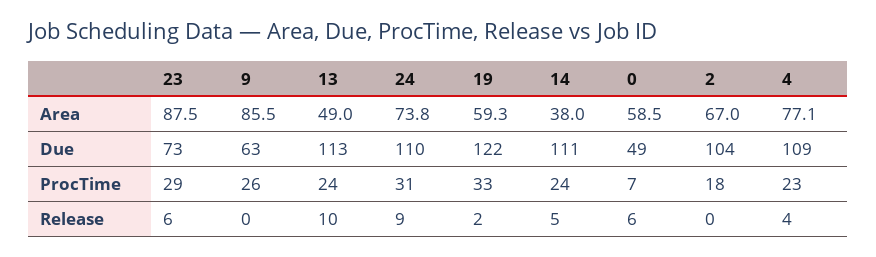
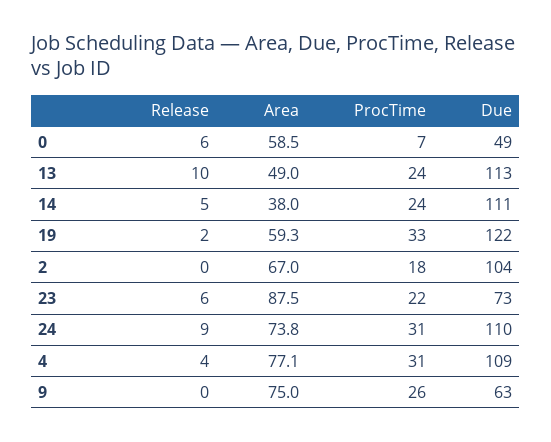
9, Area: 85.5 -> 75
23, ProcTime: 29 -> 22
4, ProcTime: 23 -> 31

